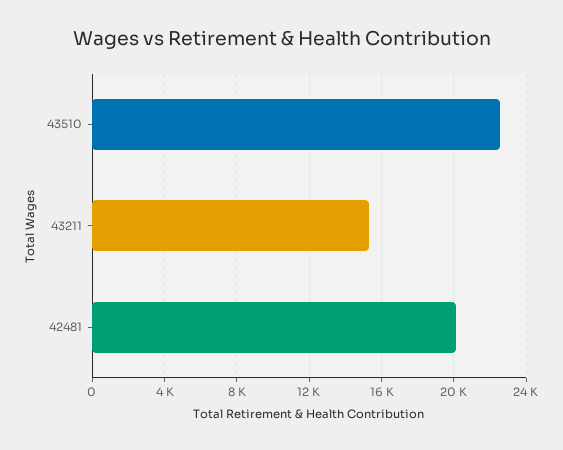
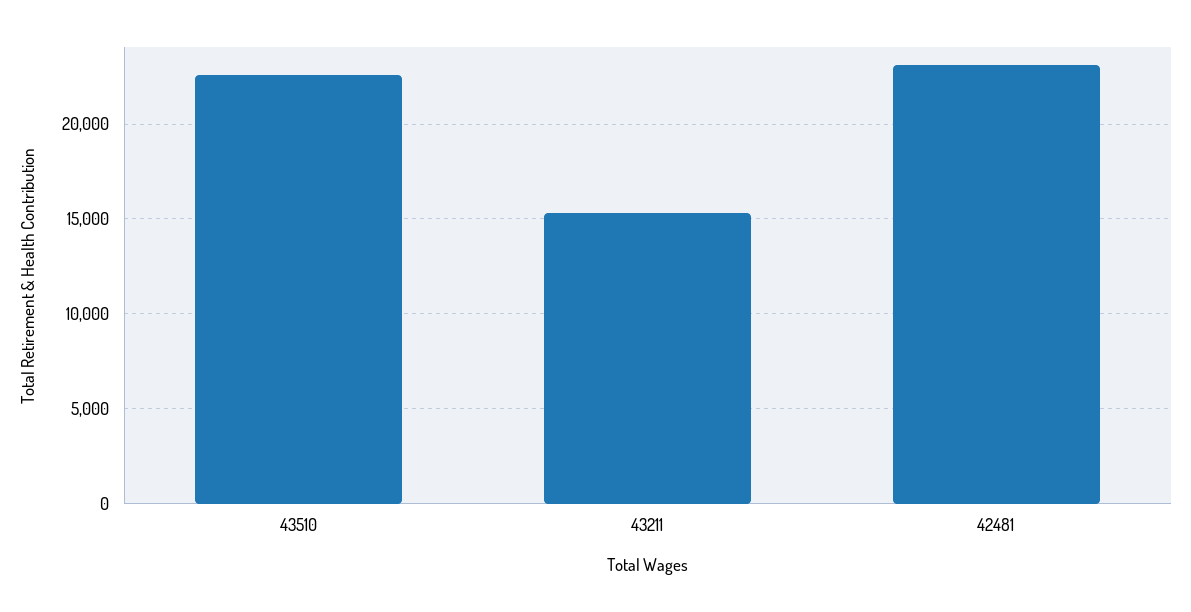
42481: 20000 -> 23000

